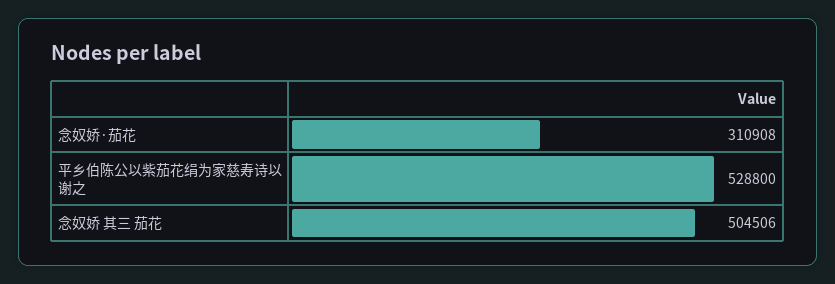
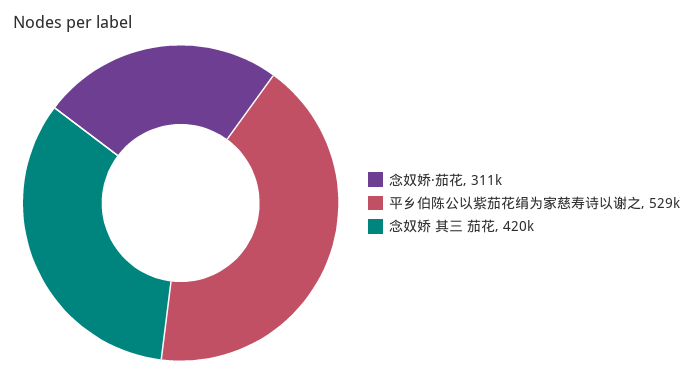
念奴娇 其三 茄花: 504506 -> 420000

